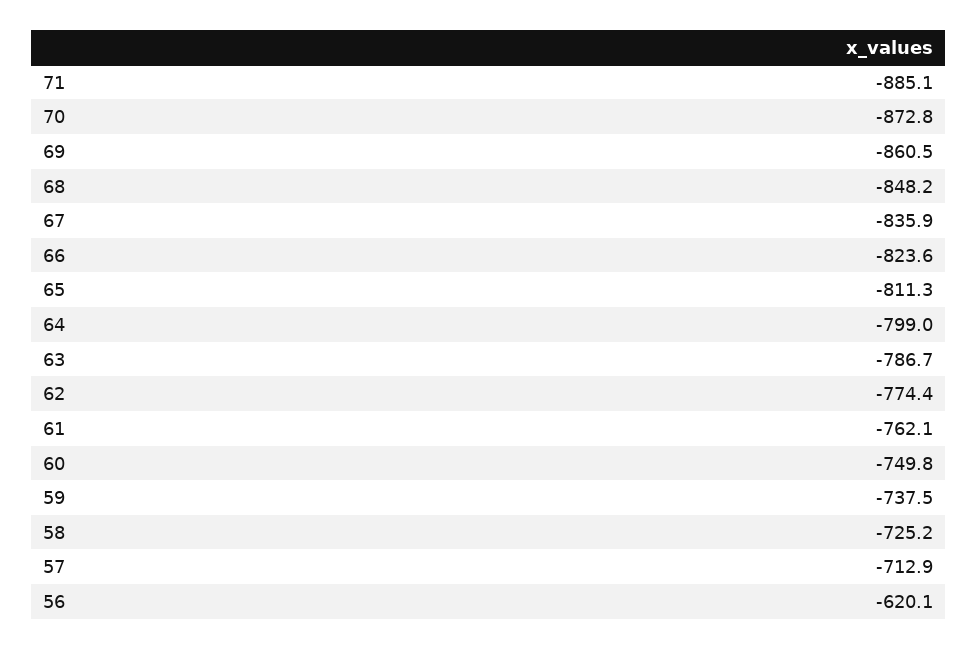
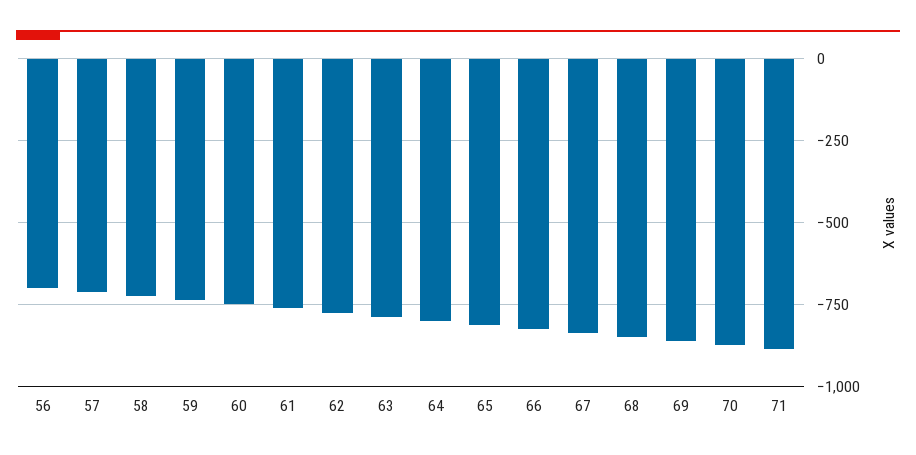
56: -620.1 -> -700

